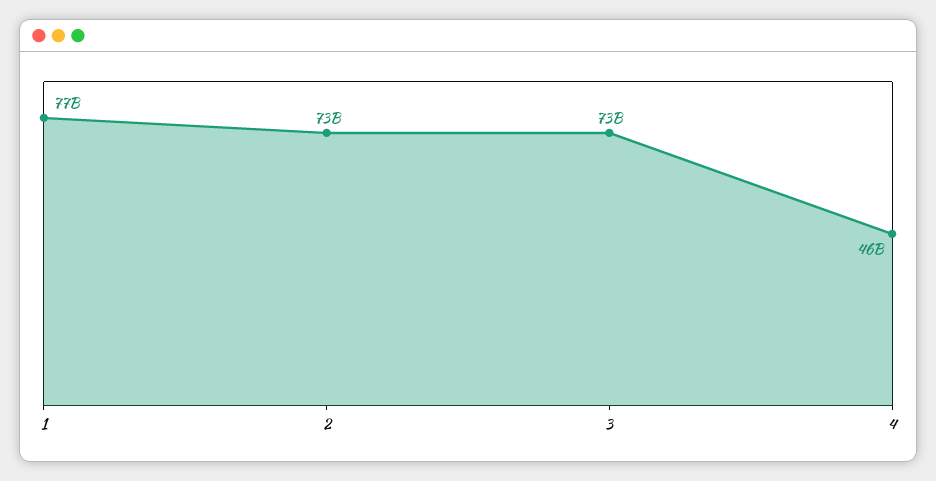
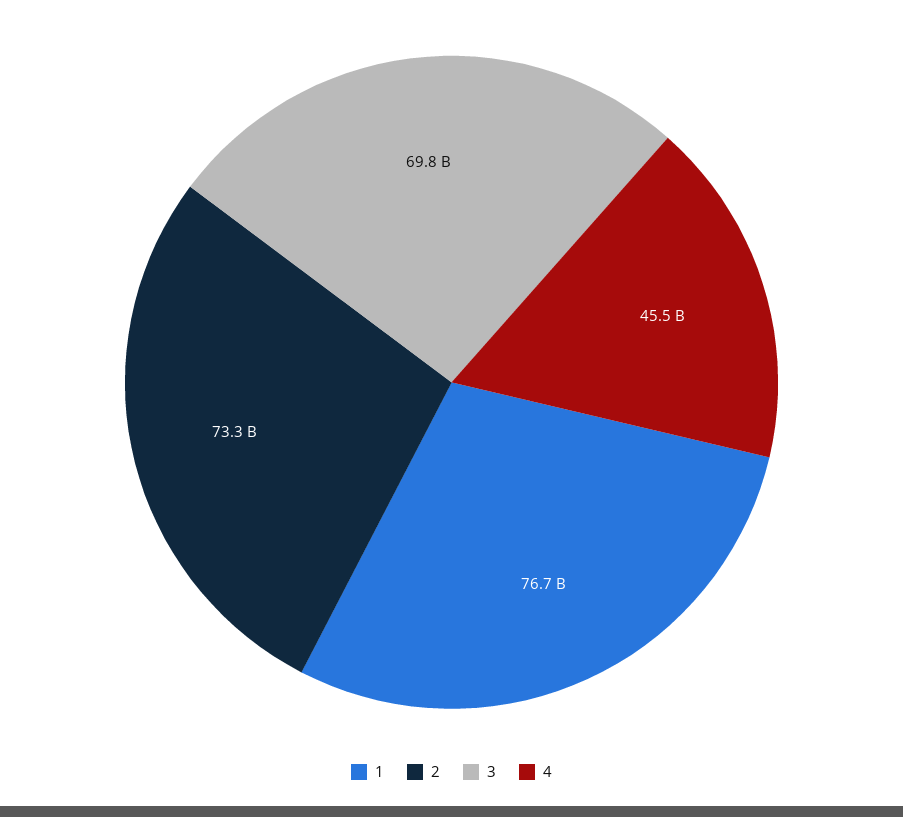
3: 73000000000 -> 69800000000

